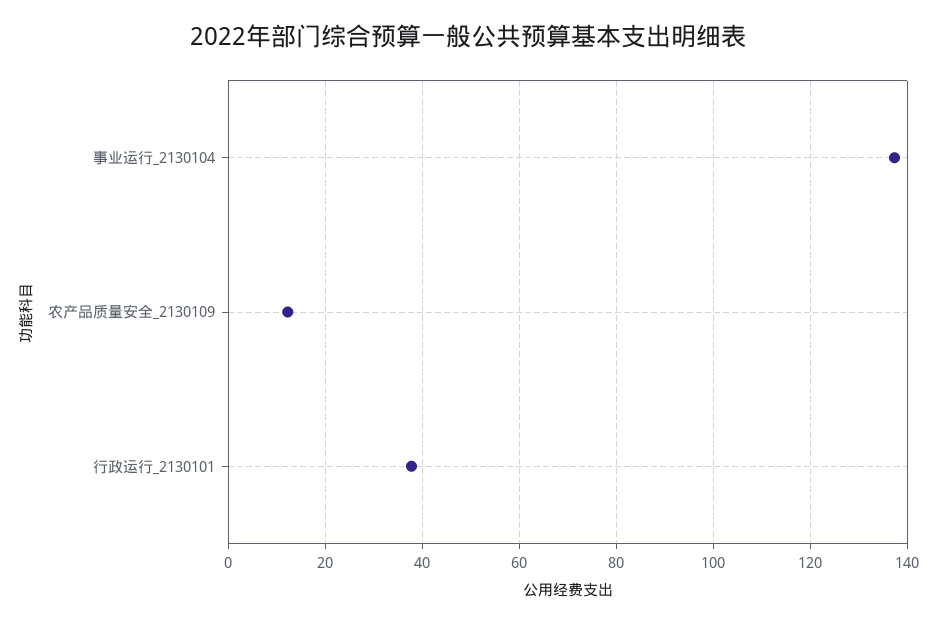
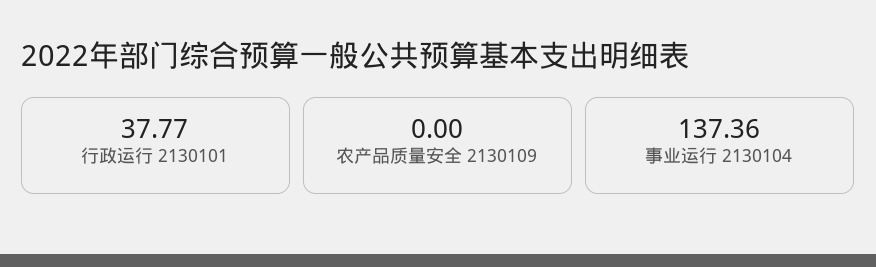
农产品质量安全_2130109: 12 -> 0

